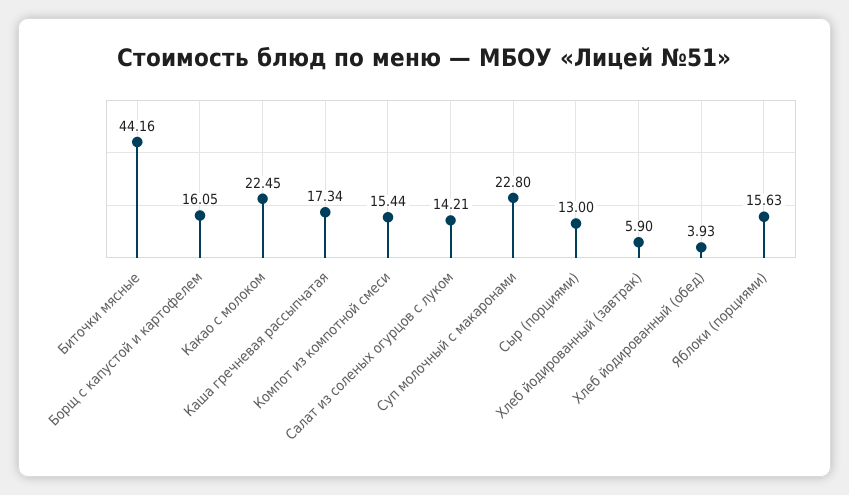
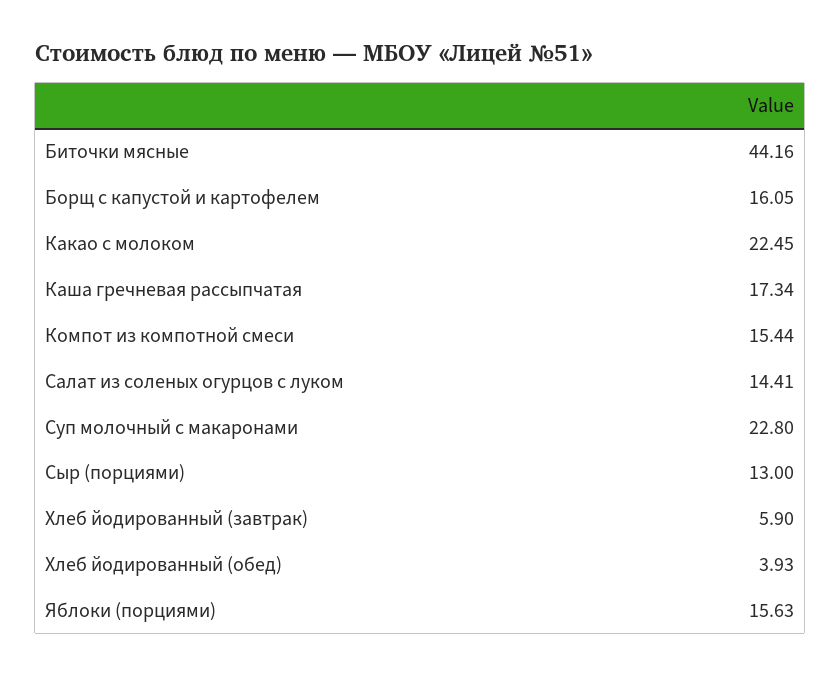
Салат из соленых огурцов с луком: 14.21 -> 14.41

